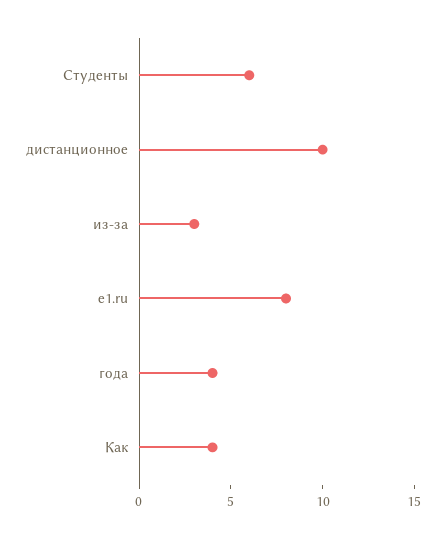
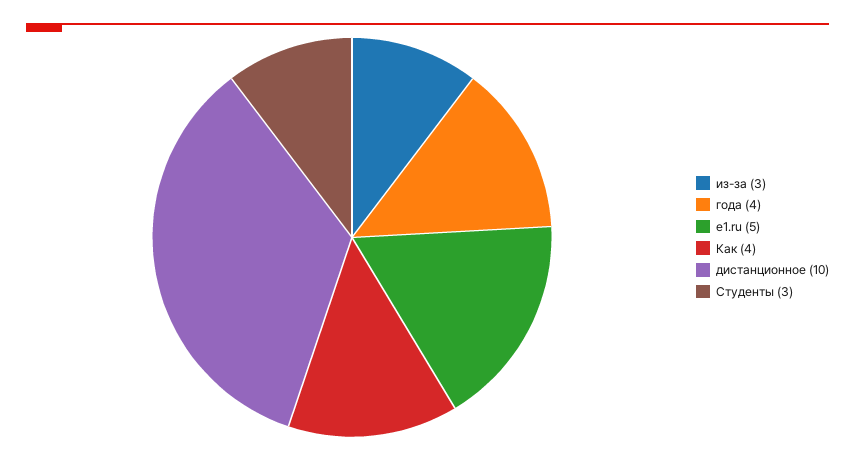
Студенты: 6 -> 3
e1.ru: 8 -> 5

